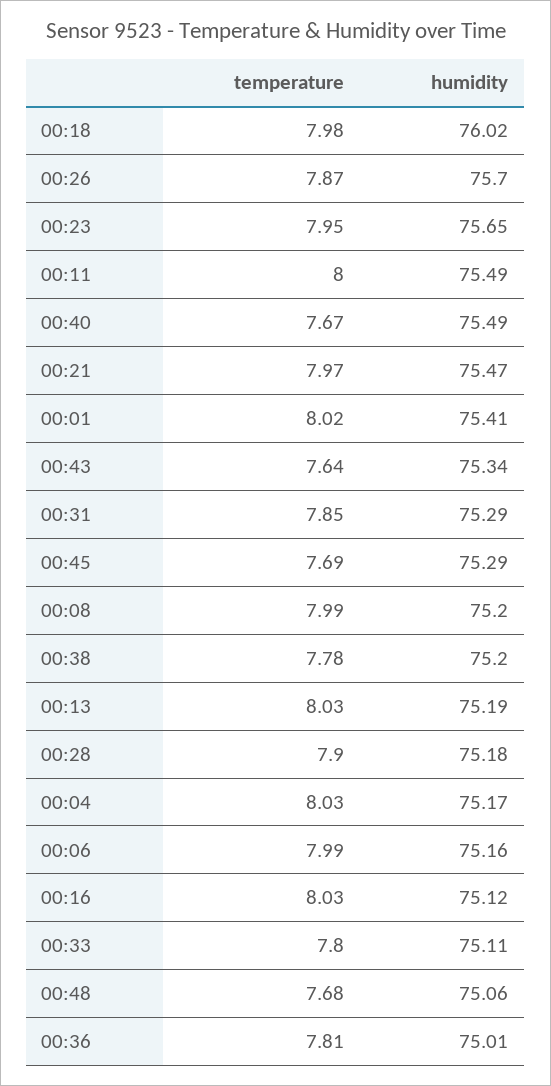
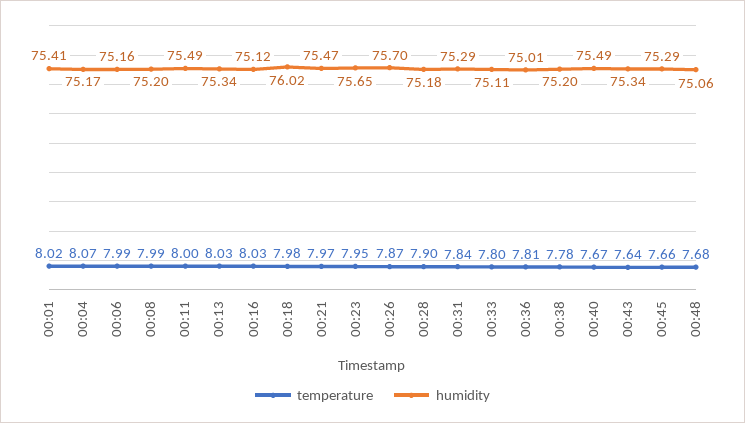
temperature, 00:31: 7.85 -> 7.84
temperature, 00:45: 7.69 -> 7.66
humidity, 00:13: 75.19 -> 75.34
temperature, 00:04: 8.03 -> 8.07

